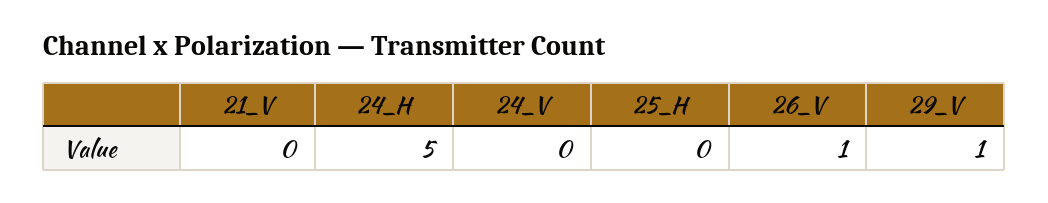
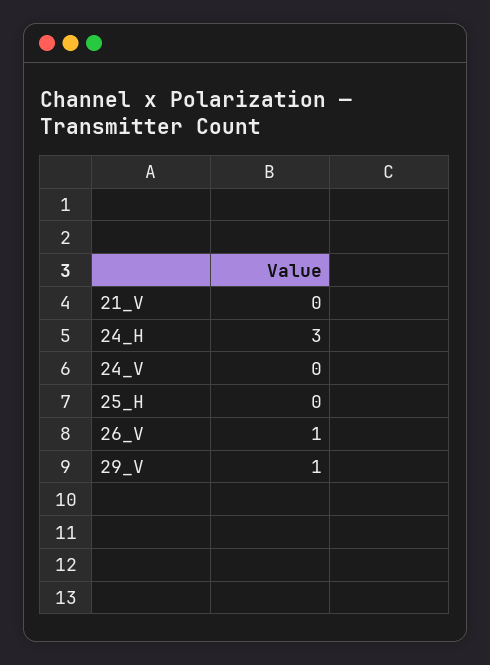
24_H: 5 -> 3

